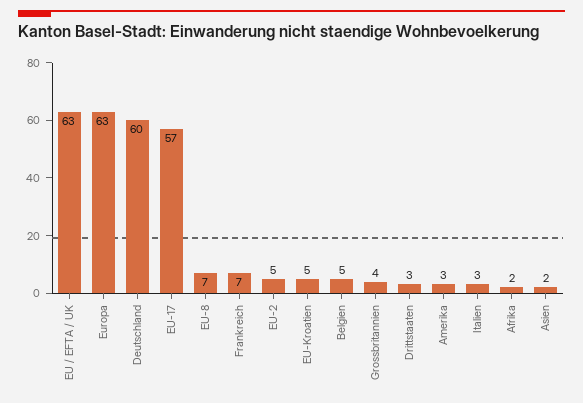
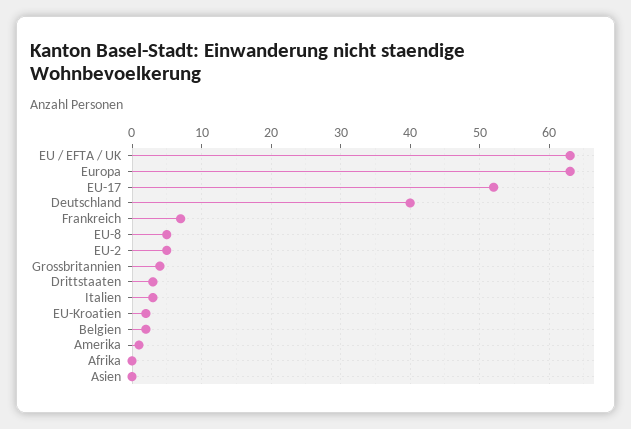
Deutschland: 60 -> 40
EU-17: 57 -> 52
EU-8: 7 -> 5
EU-Kroatien: 5 -> 2
Belgien: 5 -> 2
Amerika: 3 -> 1
Afrika: 2 -> 0
Asien: 2 -> 0

